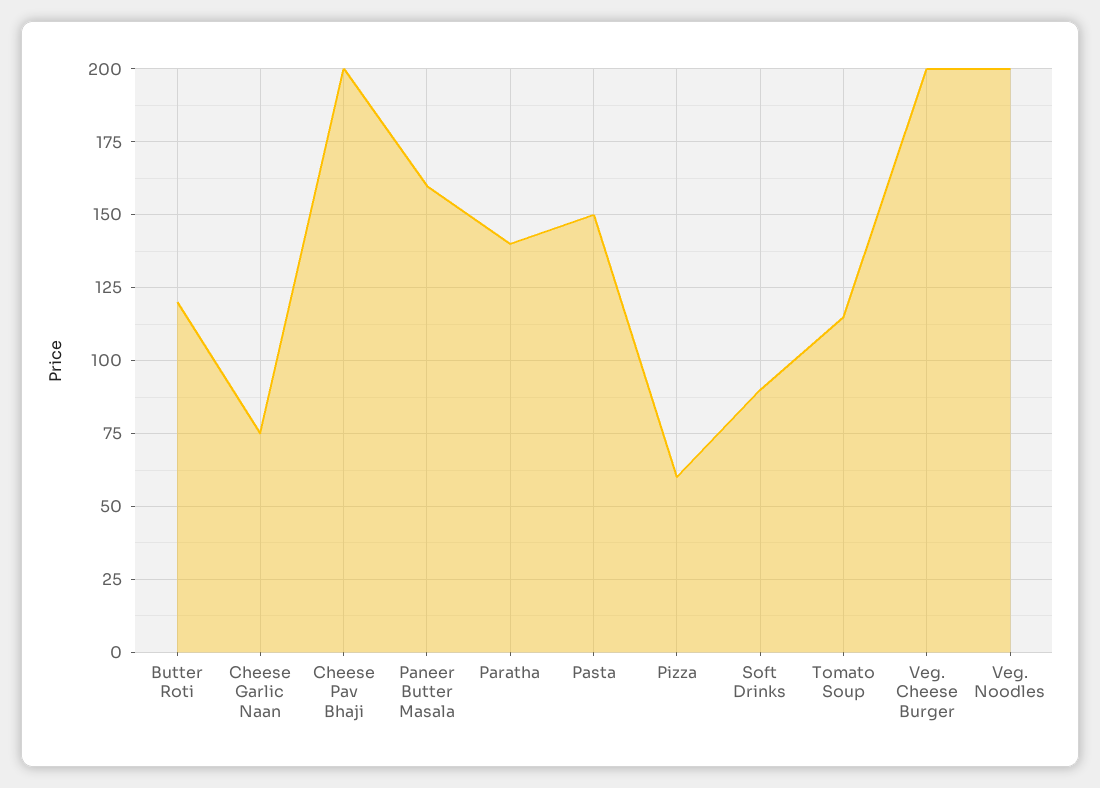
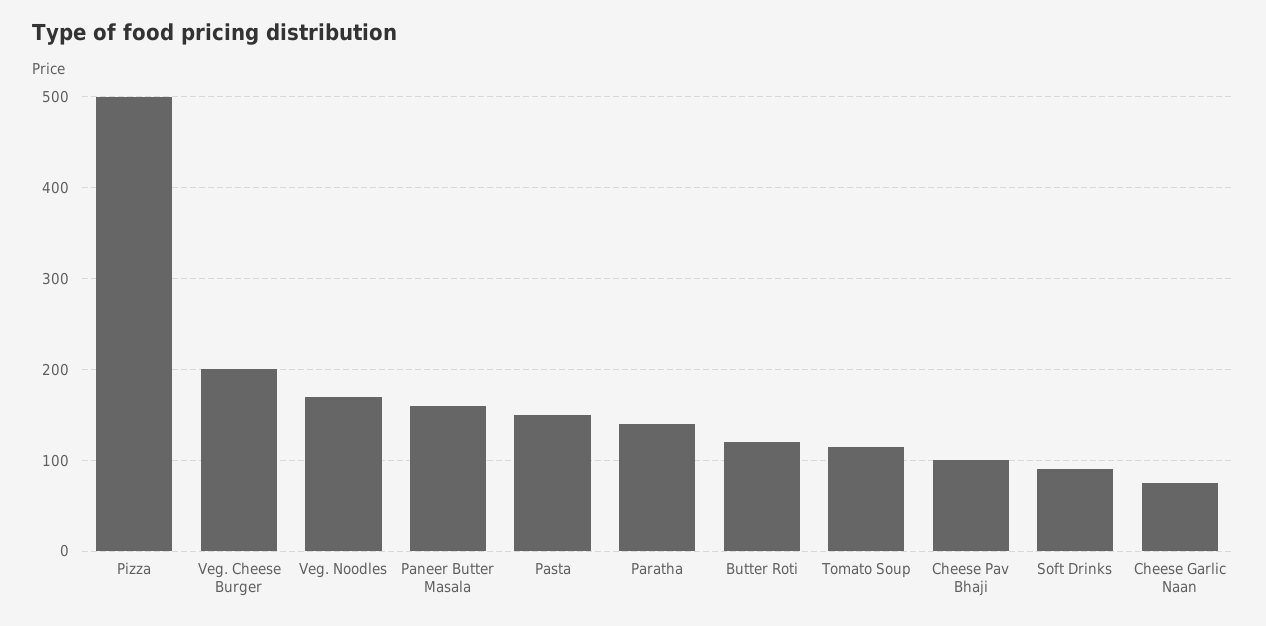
Cheese Pav Bhaji: 200 -> 100
Pizza: 60 -> 500
Veg. Noodles: 200 -> 170

